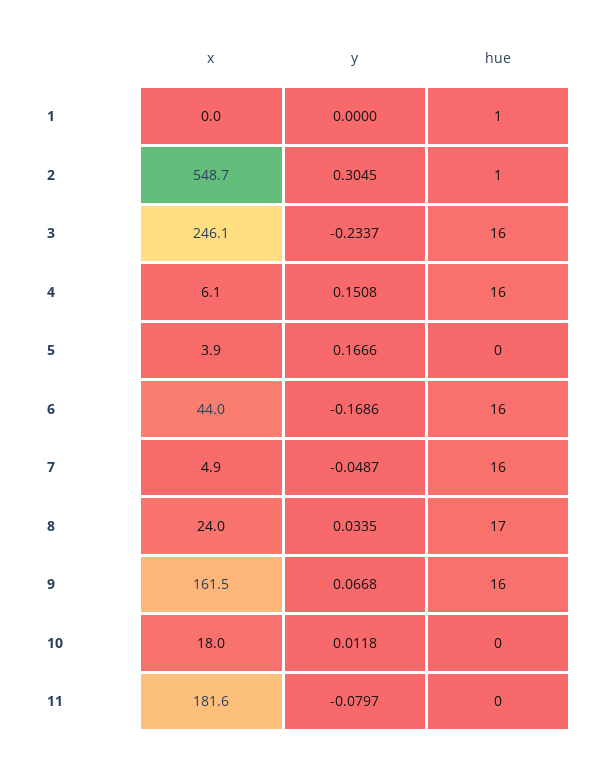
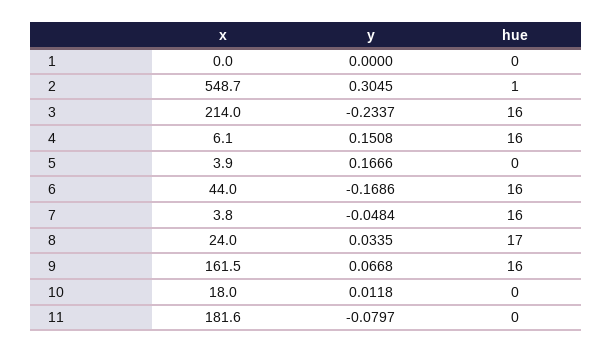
hue, 1: 1 -> 0
x, 3: 246.1 -> 214
x, 7: 4.9 -> 3.8
y, 7: -0.0487 -> -0.0484

